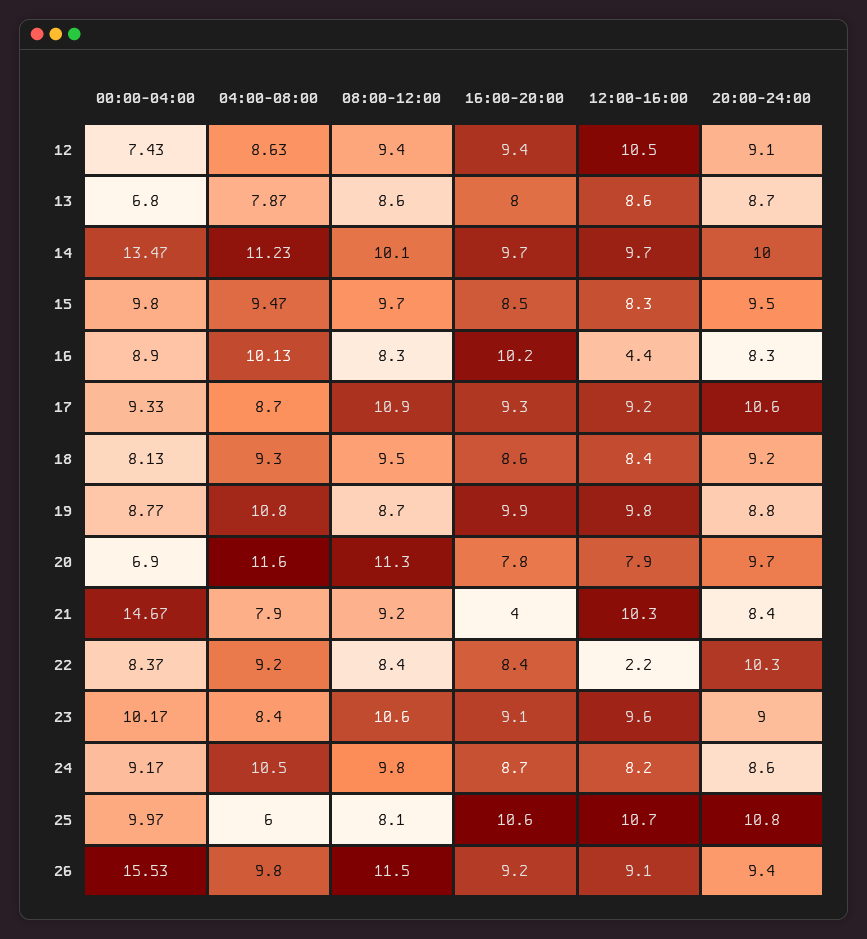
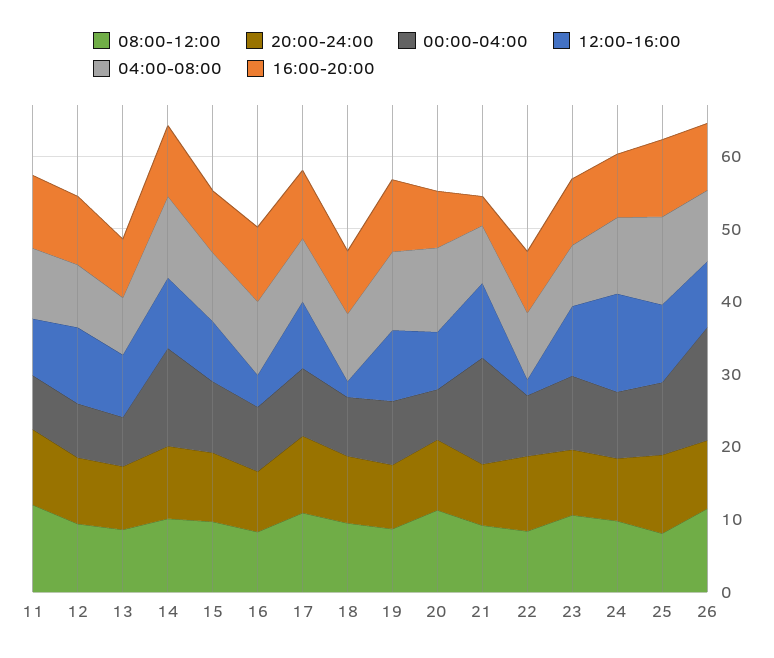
12:00-16:00, 18: 8.4 -> 2
12:00-16:00, 24: 8.2 -> 14
04:00-08:00, 25: 6 -> 12
08:00-12:00, 11: none -> 12
20:00-24:00, 11: none -> 10
00:00-04:00, 11: none -> 8
12:00-16:00, 11: none -> 8
04:00-08:00, 11: none -> 10
16:00-20:00, 11: none -> 10

